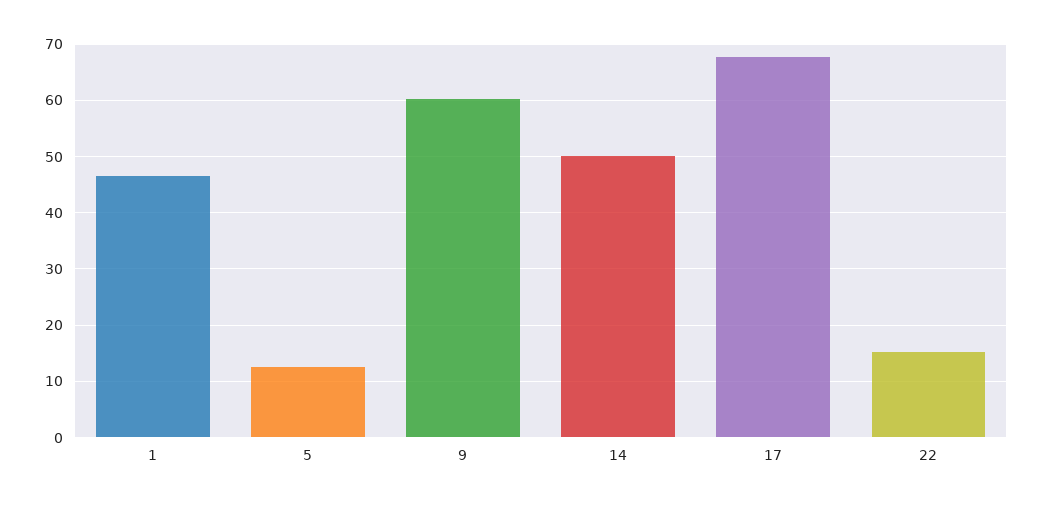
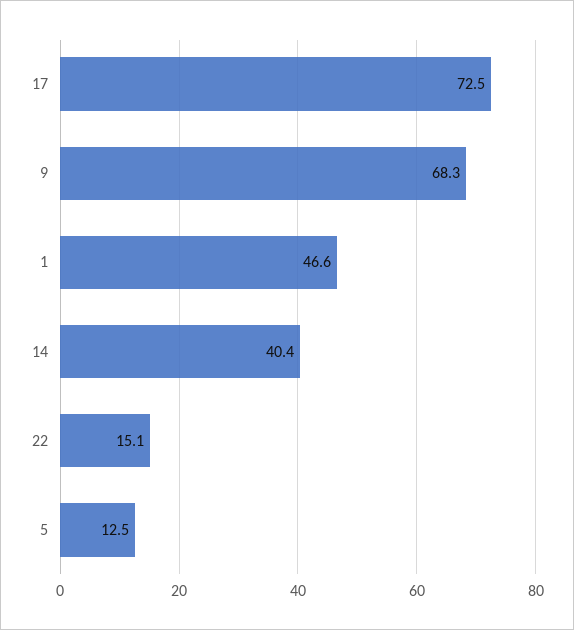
9: 60 -> 68.3
14: 50 -> 40.4
17: 68 -> 72.5

